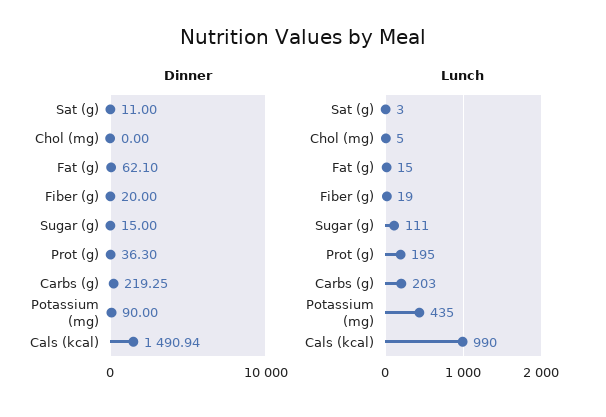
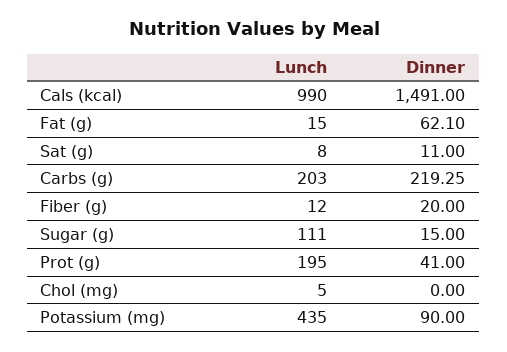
Dinner, Prot (g): 36.3 -> 41
Dinner, Cals (kcal): 1490.94 -> 1491
Lunch, Sat (g): 3 -> 8
Lunch, Fiber (g): 19 -> 12

